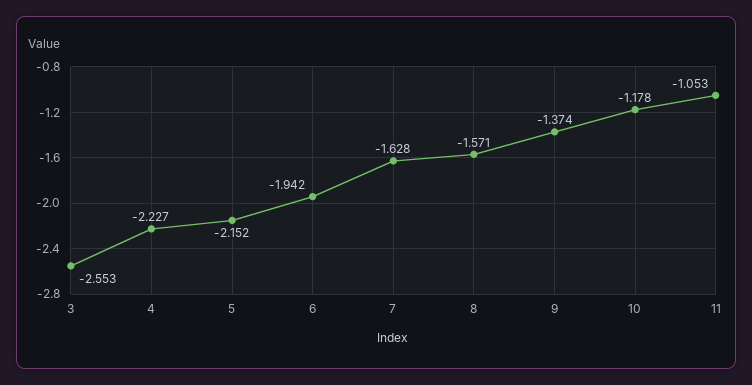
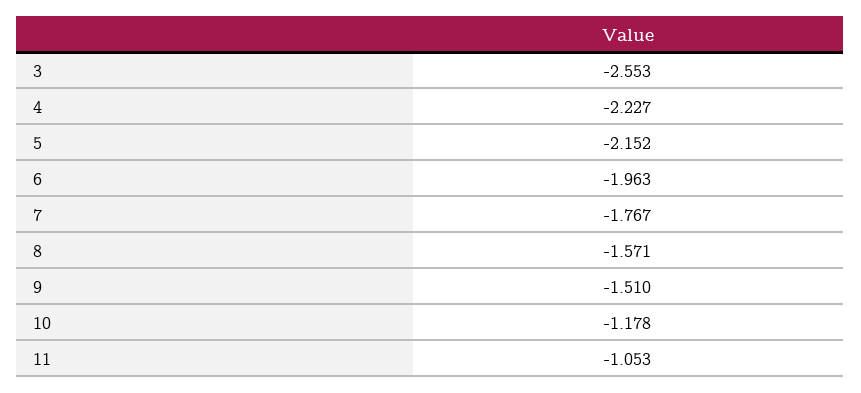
6: -1.942 -> -1.963
7: -1.628 -> -1.767
9: -1.374 -> -1.51

